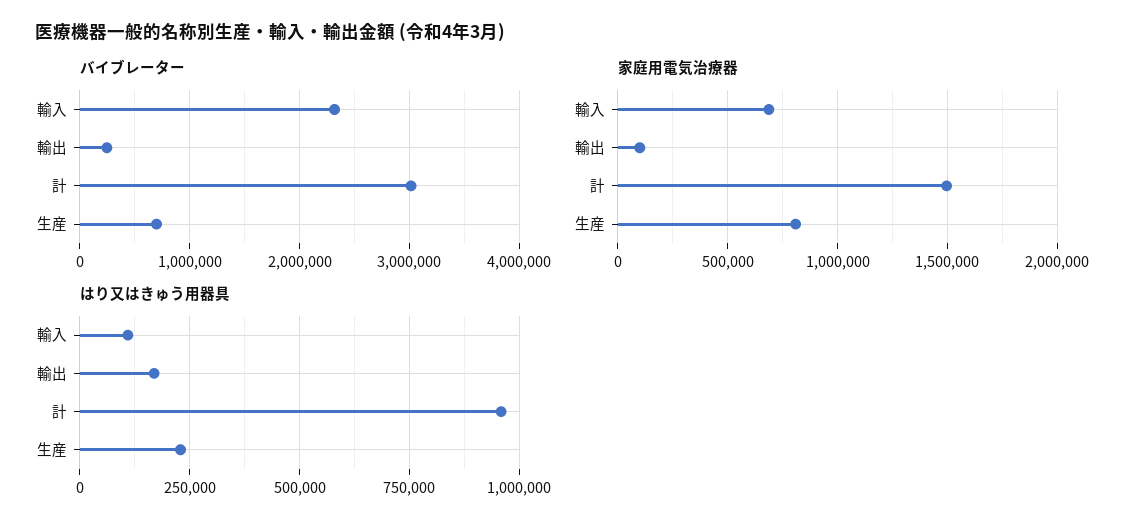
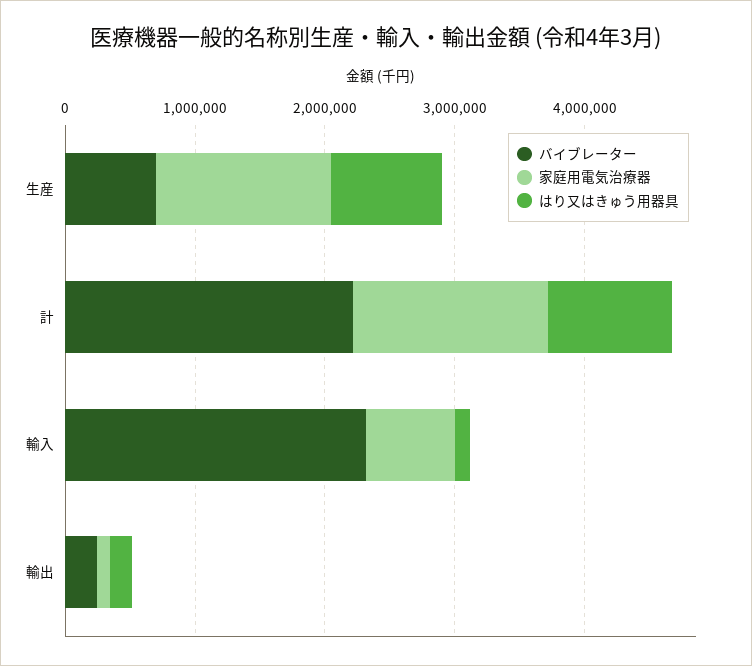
バイブレーター, 計: 3000000 -> 2200000
家庭用電気治療器, 生産: 800000 -> 1400000
はり又はきゅう用器具, 生産: 225000 -> 800000

